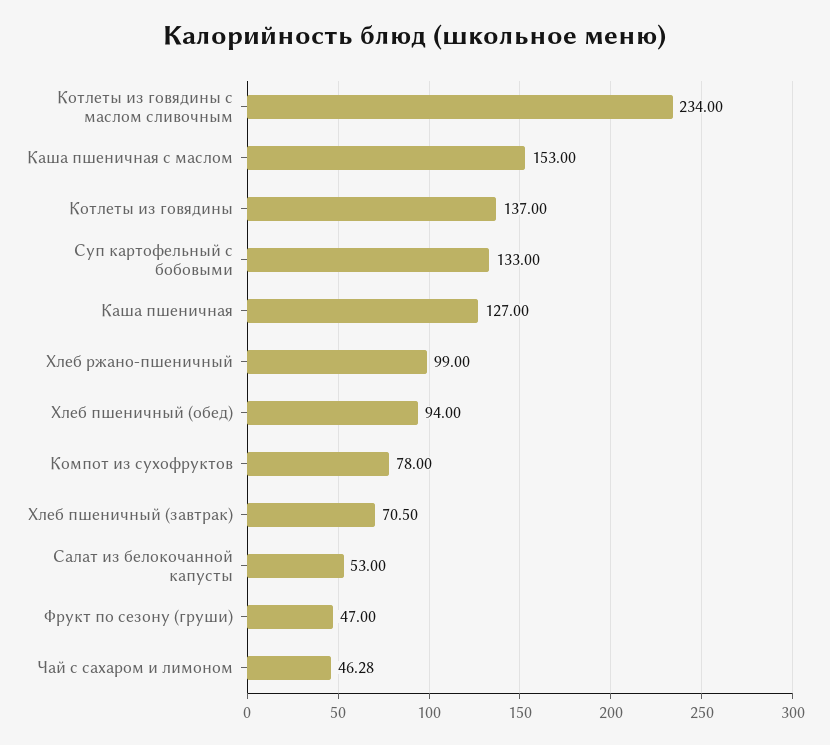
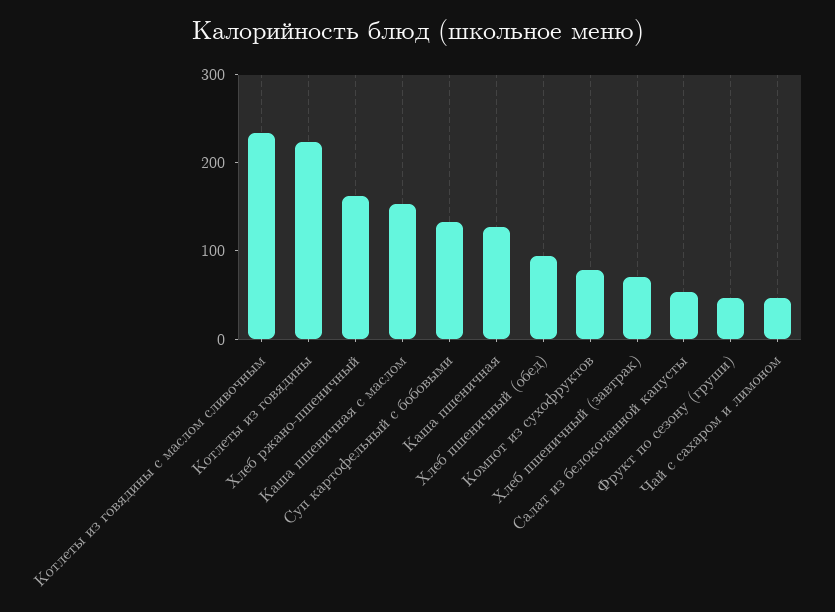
Котлеты из говядины: 137 -> 220
Хлеб ржано-пшеничный: 99 -> 160

